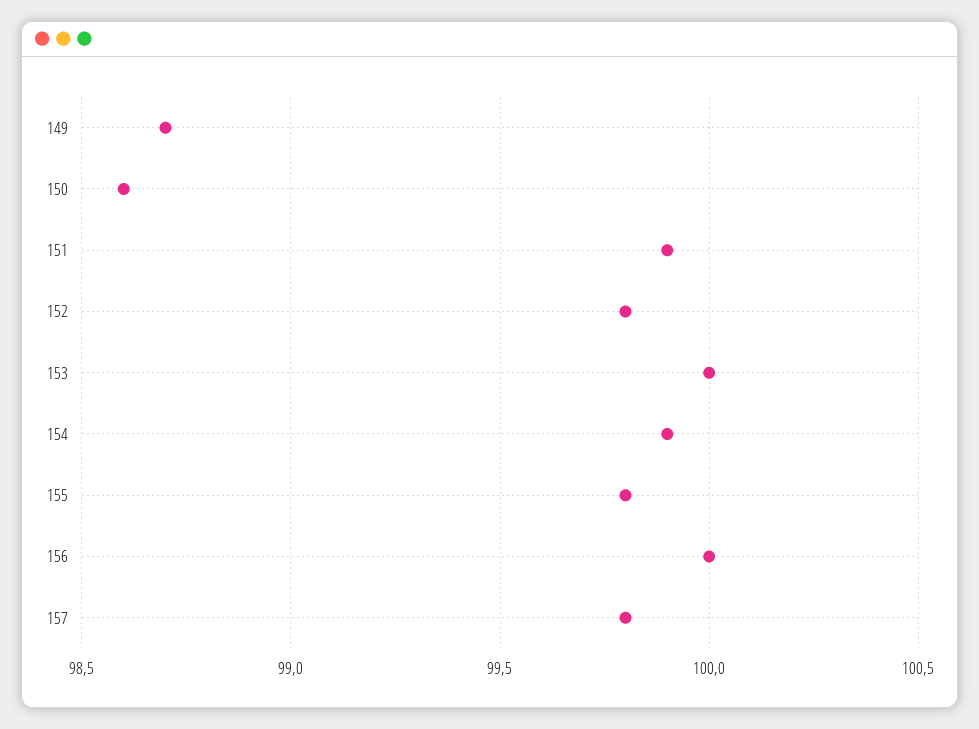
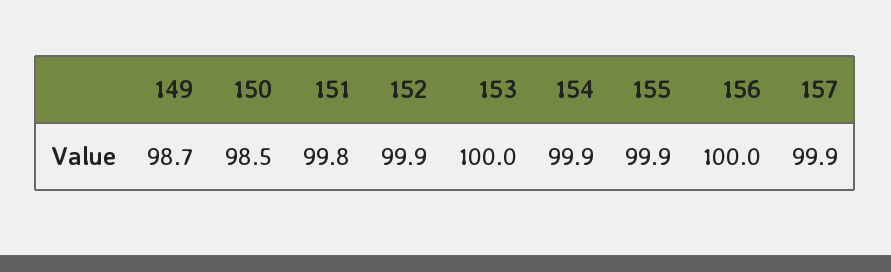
150: 98.6 -> 98.5
151: 99.9 -> 99.8
152: 99.8 -> 99.9
155: 99.8 -> 99.9
157: 99.8 -> 99.9

